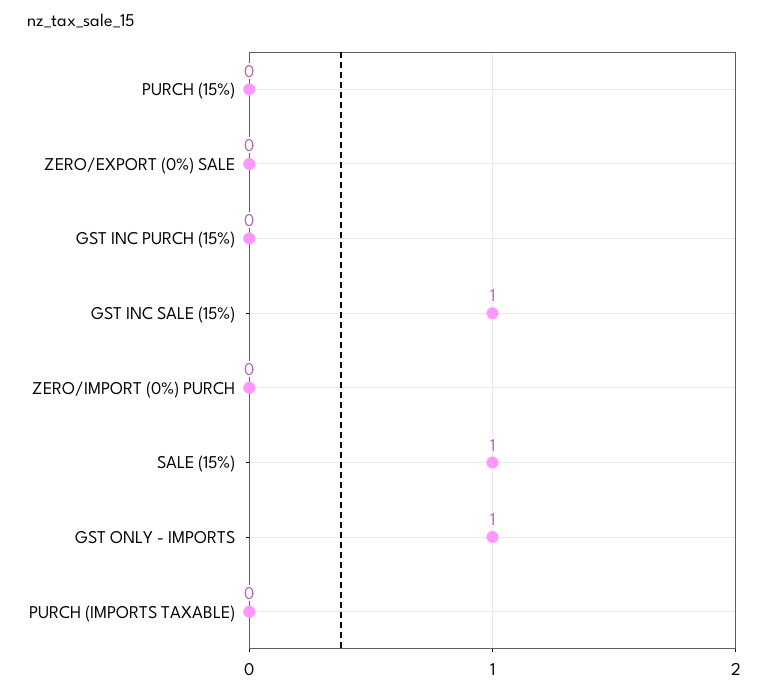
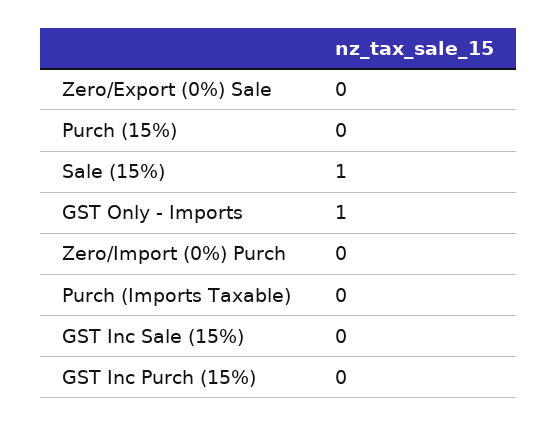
GST INC SALE (15%): 1 -> 0

